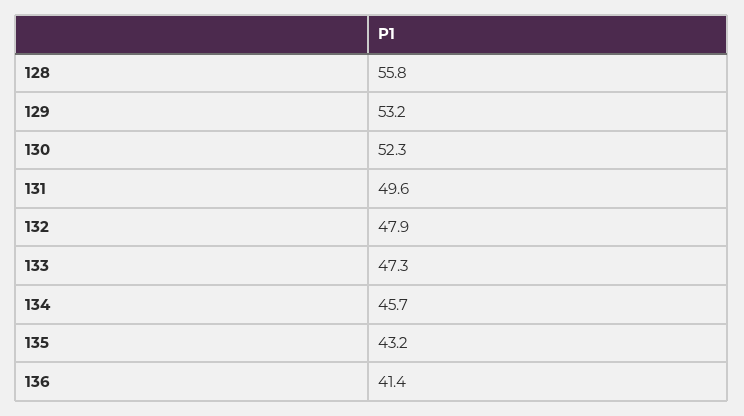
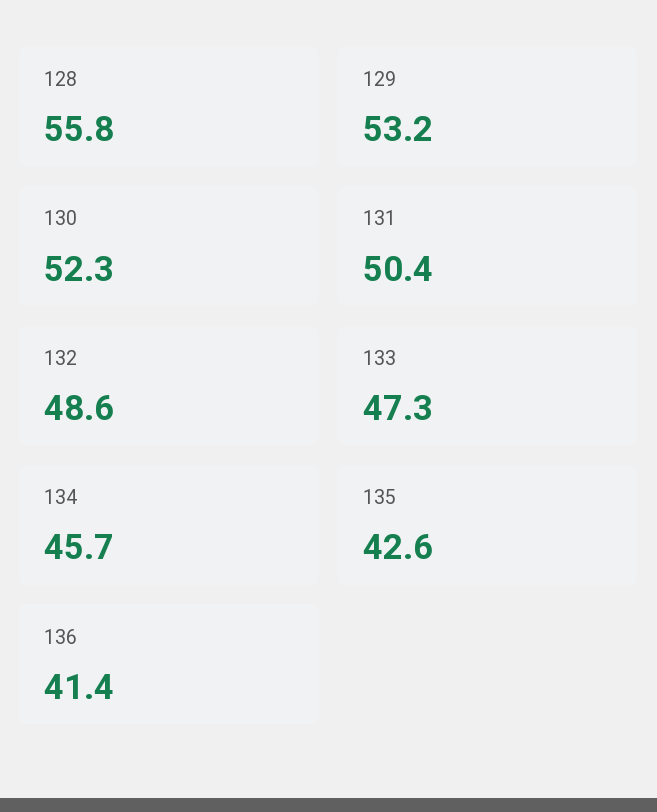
131: 49.6 -> 50.4
132: 47.9 -> 48.6
135: 43.2 -> 42.6

